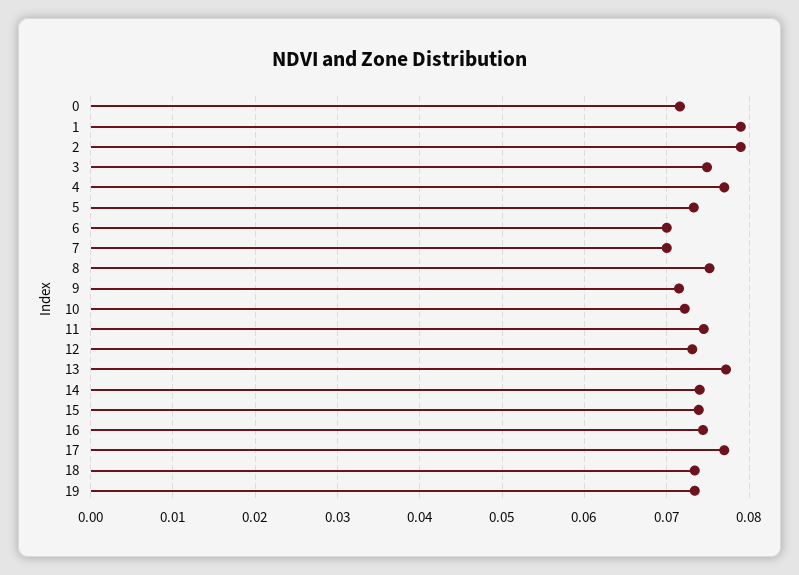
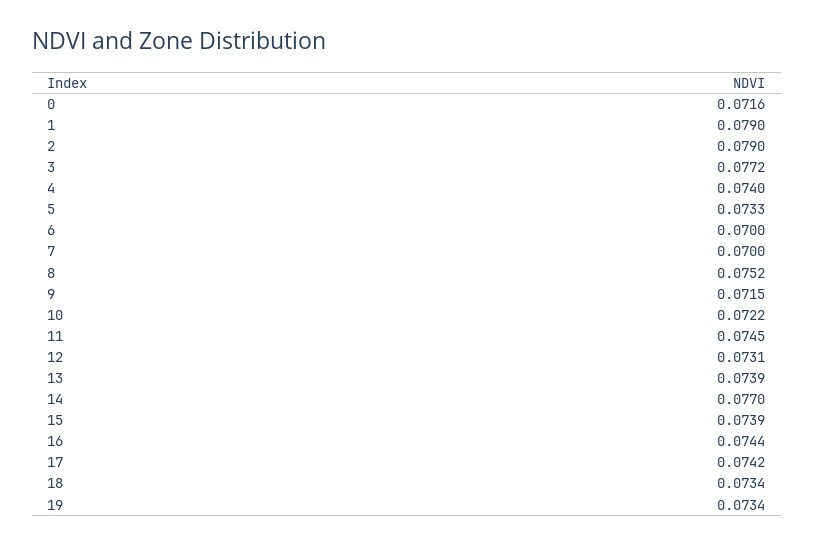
3: 0.075 -> 0.0772
4: 0.077 -> 0.074
13: 0.077 -> 0.0739
14: 0.074 -> 0.077
17: 0.077 -> 0.0742

